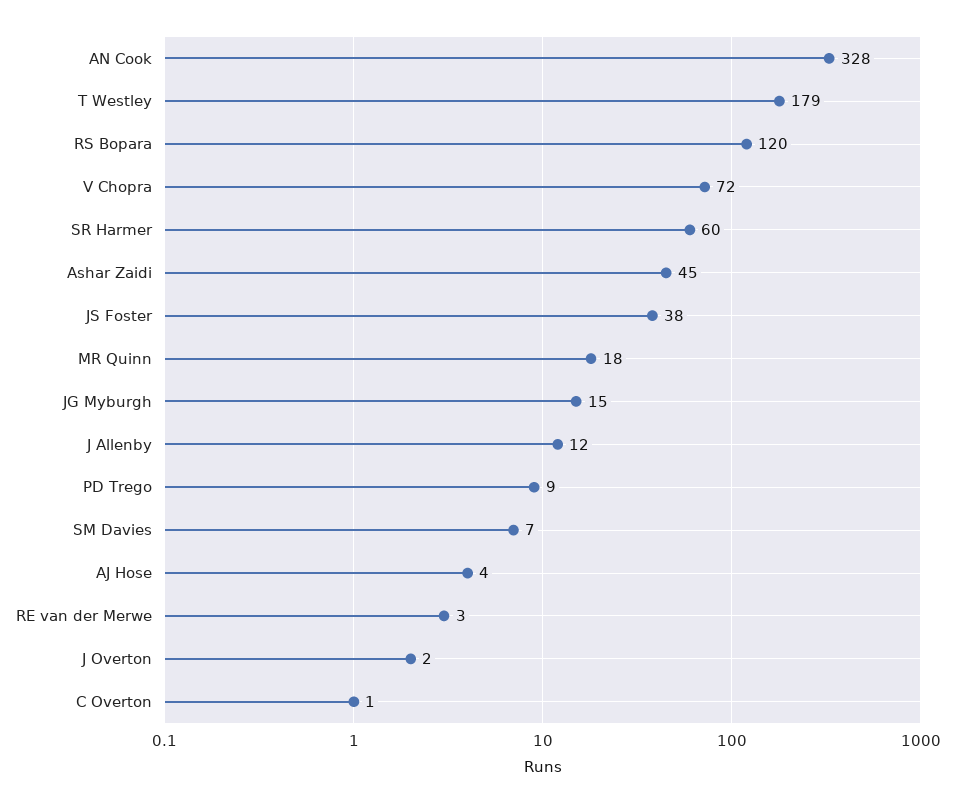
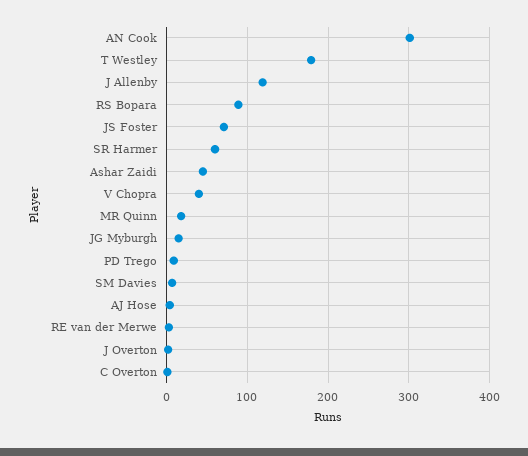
AN Cook: 328 -> 300
RS Bopara: 120 -> 90
V Chopra: 72 -> 40
JS Foster: 38 -> 70
J Allenby: 12 -> 120

